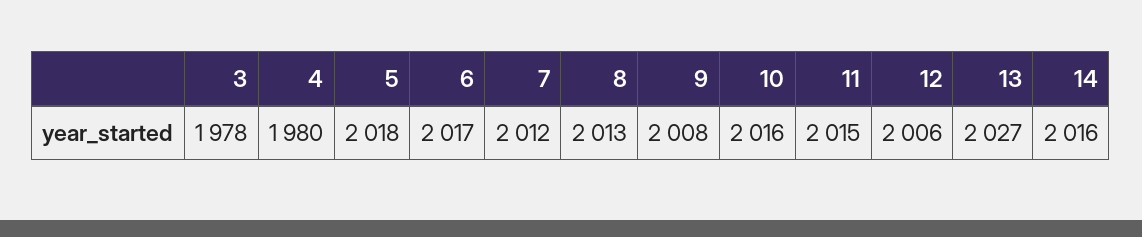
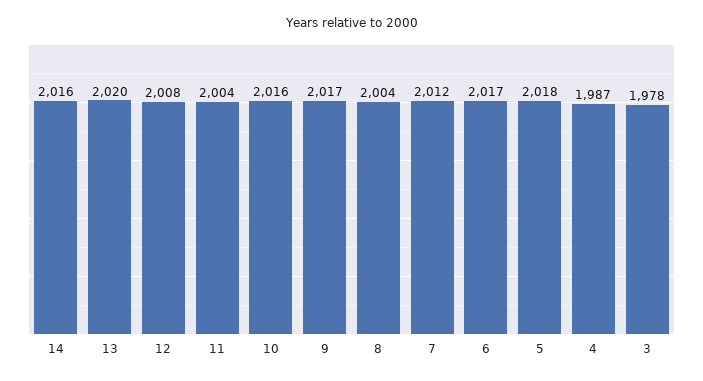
4: 1980 -> 1987
8: 2013 -> 2004
9: 2008 -> 2017
11: 2015 -> 2004
12: 2006 -> 2008
13: 2027 -> 2020

